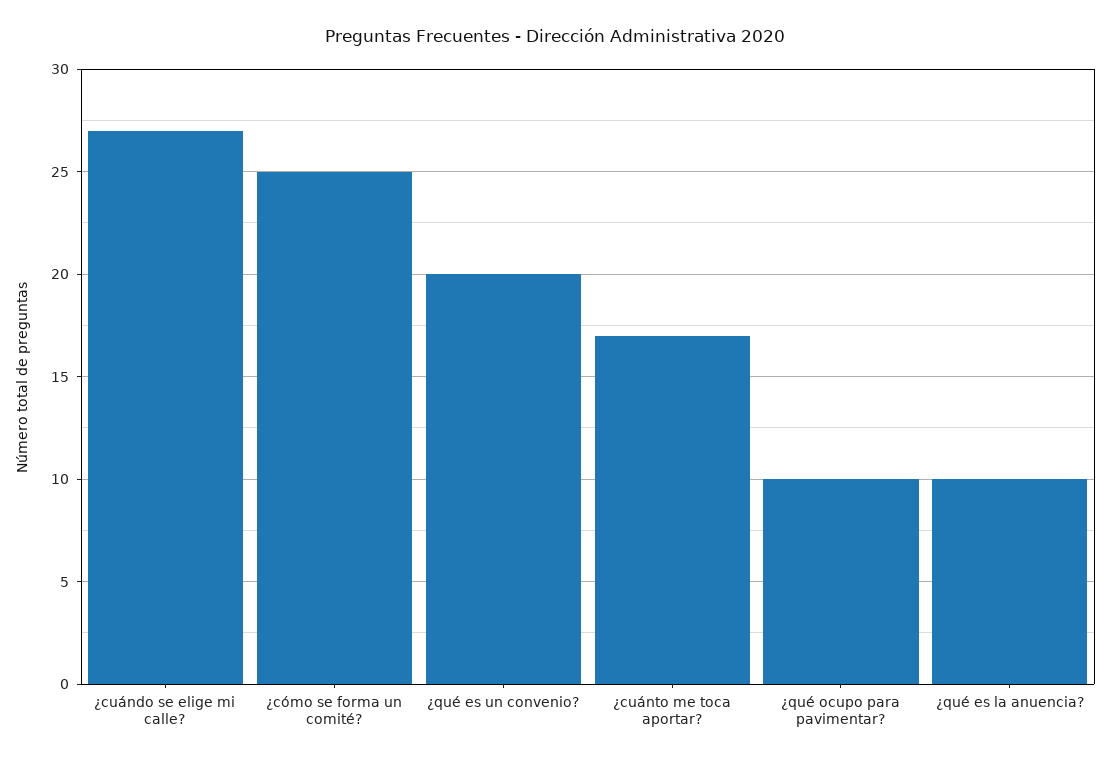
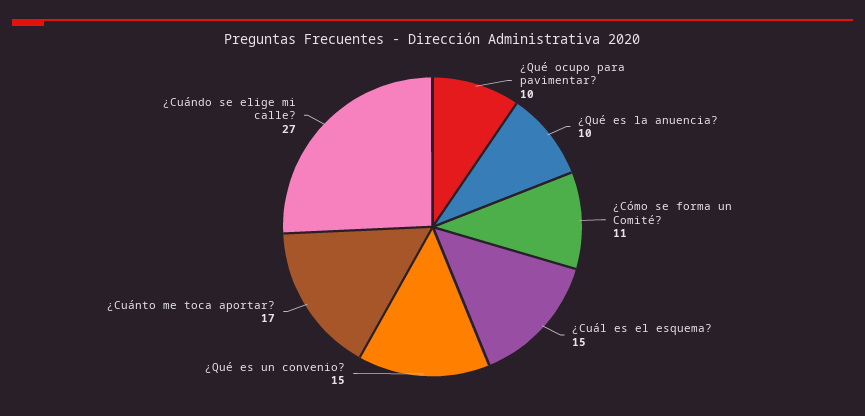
¿cómo se forma un comité?: 25 -> 11
¿qué es un convenio?: 20 -> 15
¿Cuál es el esquema?: none -> 15

